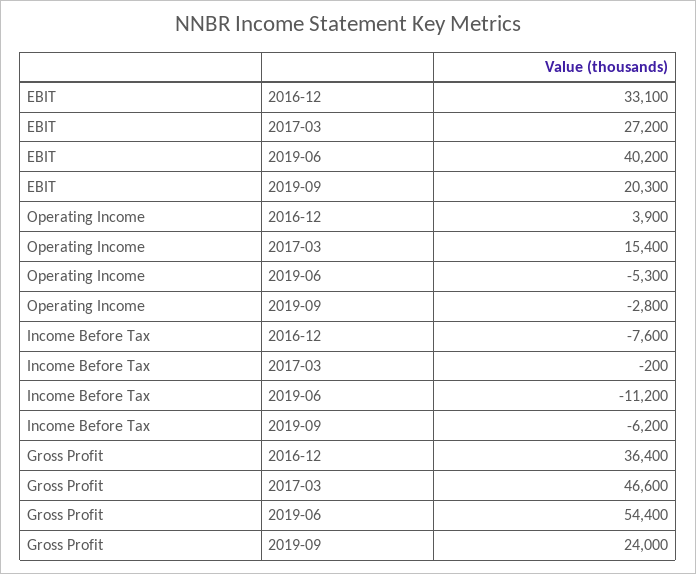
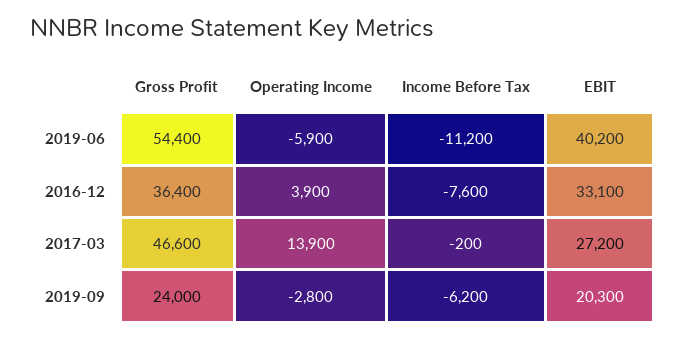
Operating Income, 2017-03: 15400 -> 13900
Operating Income, 2019-06: -5300 -> -5900

